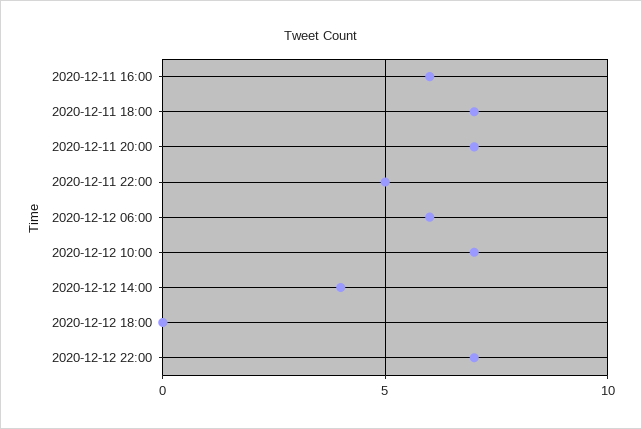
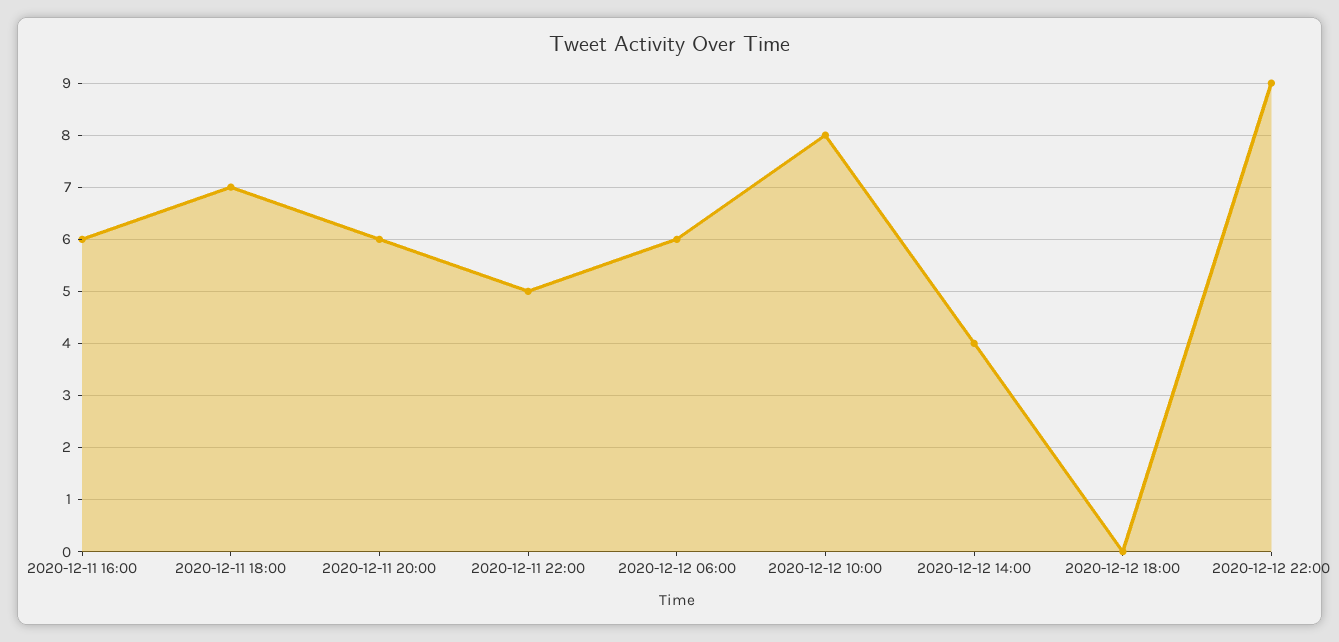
2020-12-11 20:00: 7 -> 6
2020-12-12 10:00: 7 -> 8
2020-12-12 22:00: 7 -> 9

